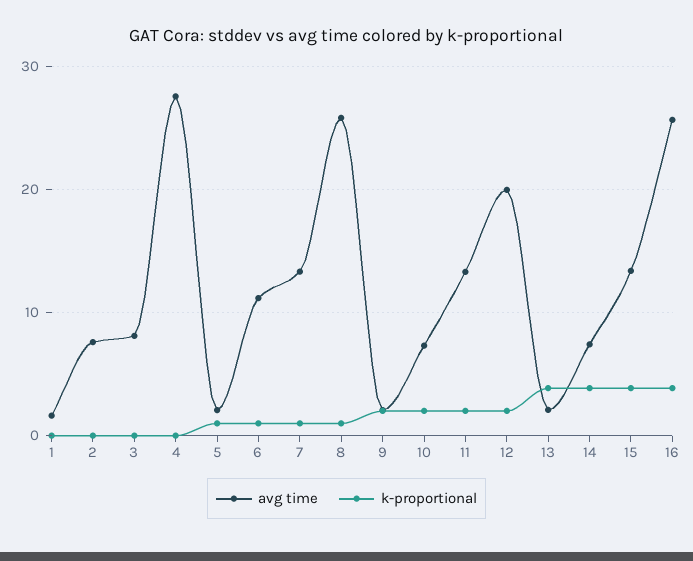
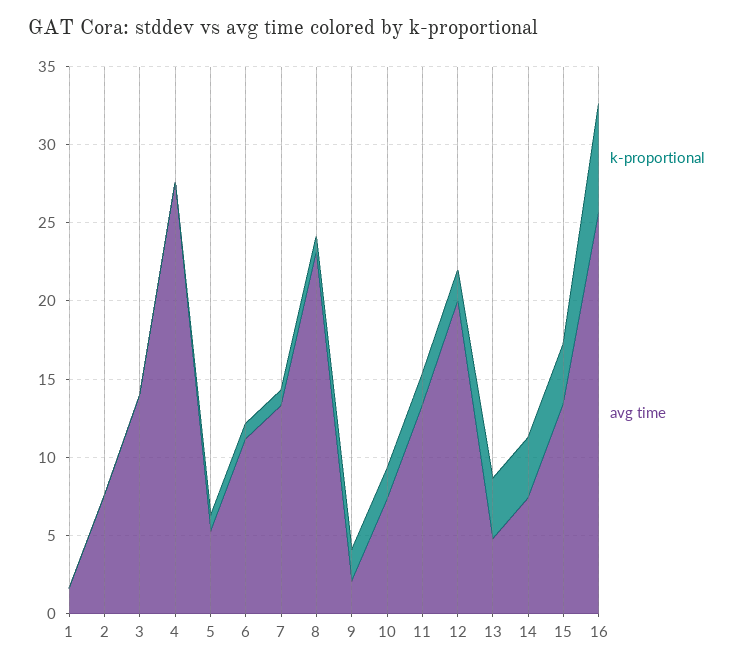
avg time, 3: 8 -> 14
avg time, 5: 2 -> 5
avg time, 8: 26 -> 23
avg time, 13: 2 -> 5
k-proportional, 16: 4 -> 7

